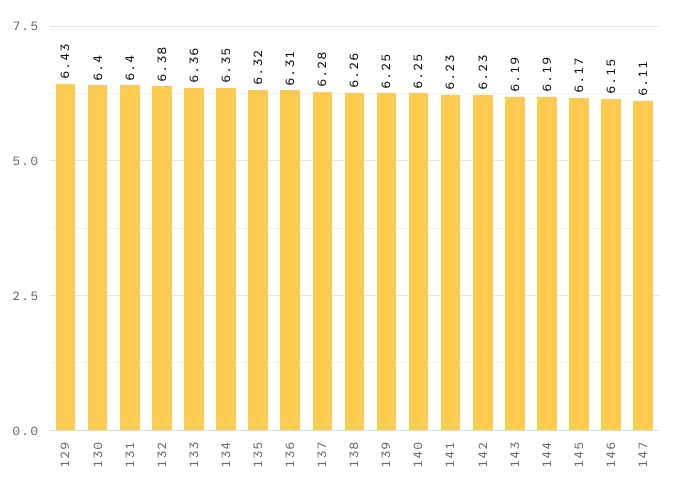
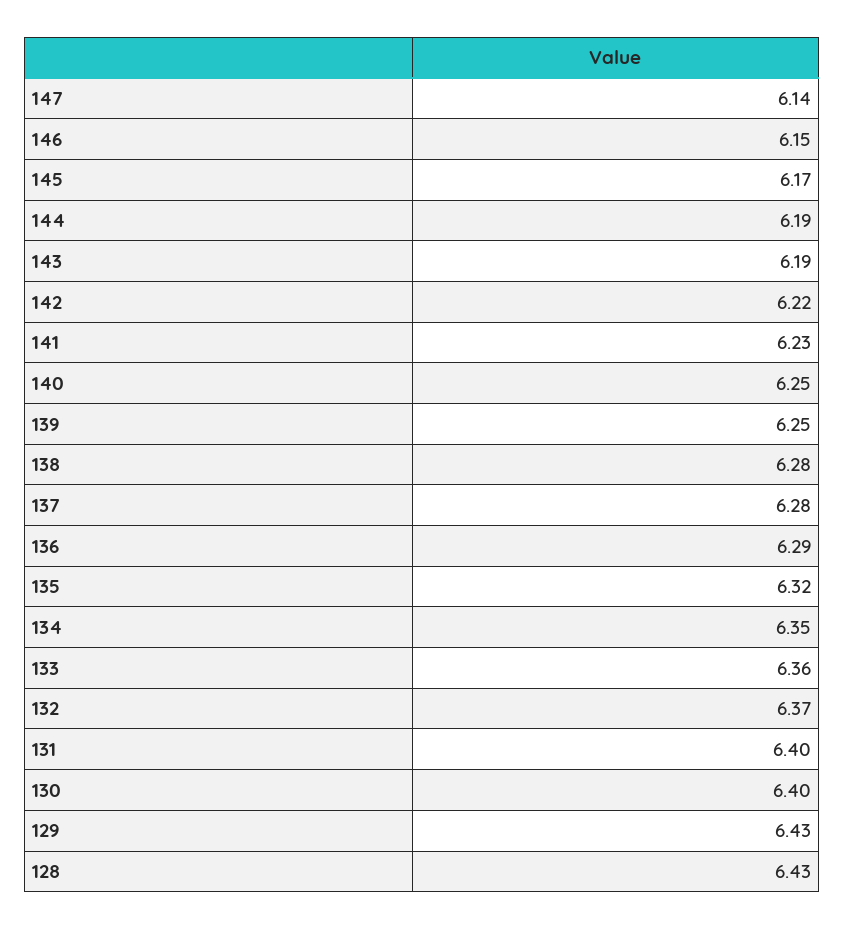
132: 6.38 -> 6.37
136: 6.31 -> 6.29
138: 6.26 -> 6.28
142: 6.23 -> 6.22
147: 6.11 -> 6.14
128: none -> 6.43

